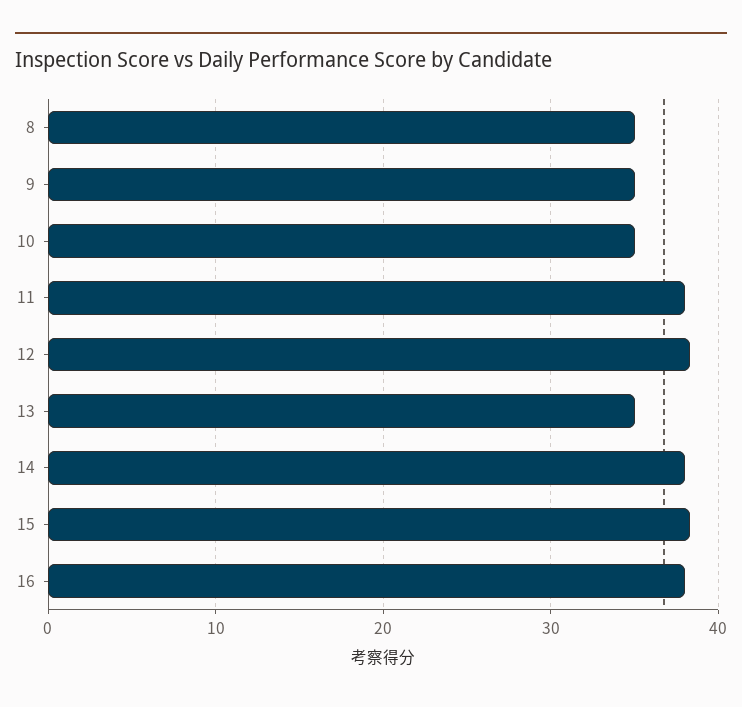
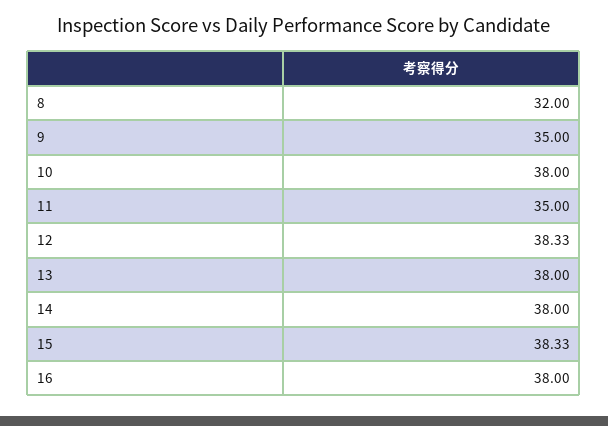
8: 35 -> 32
10: 35 -> 38
11: 38 -> 35
13: 35 -> 38

